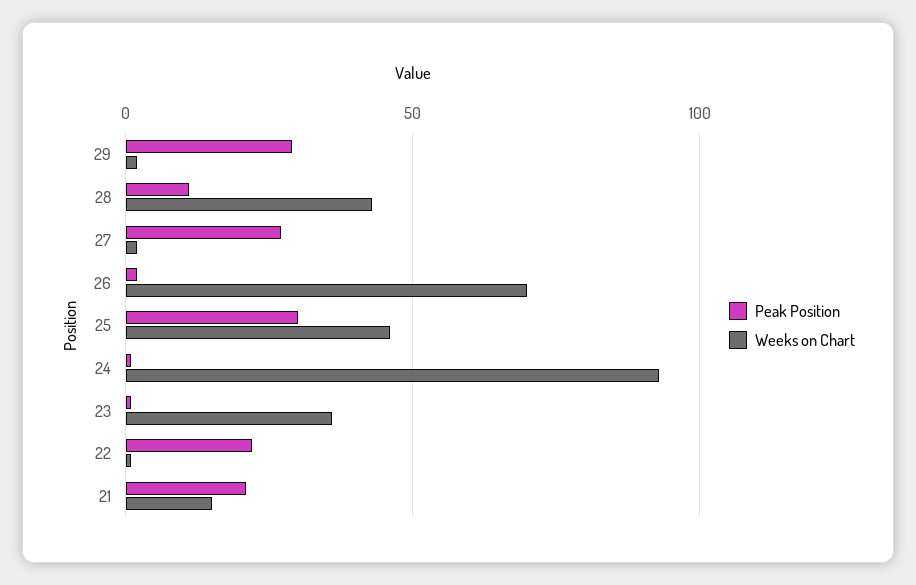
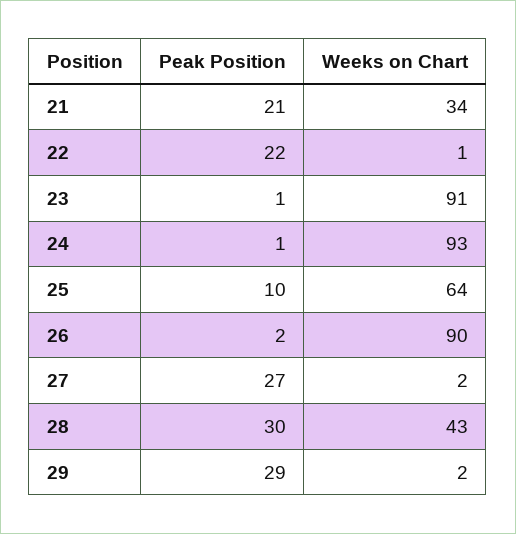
Peak Position, 28: 10 -> 30
Weeks on Chart, 26: 70 -> 90
Peak Position, 25: 30 -> 10
Weeks on Chart, 25: 45 -> 64
Weeks on Chart, 23: 35 -> 91
Weeks on Chart, 21: 15 -> 34

